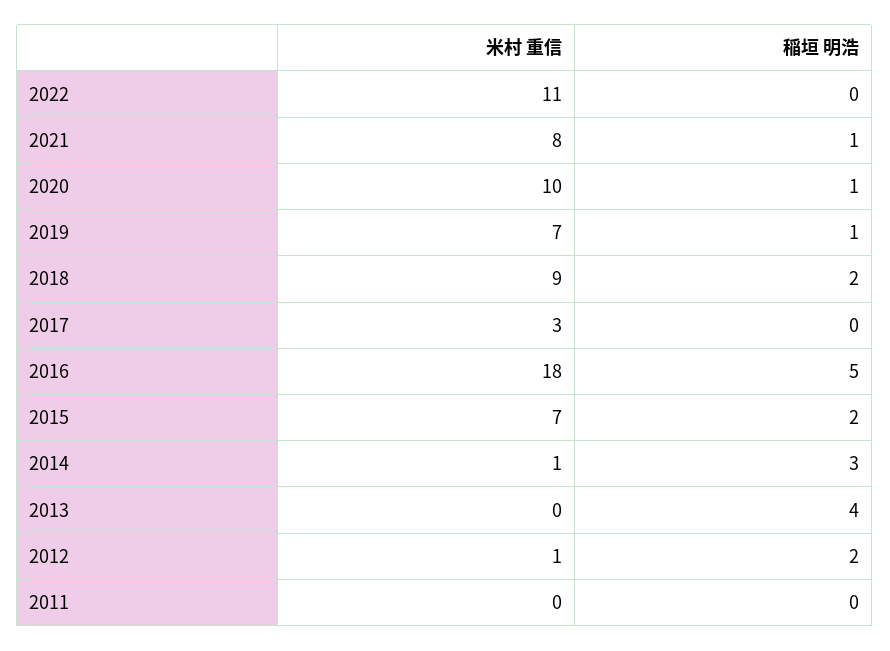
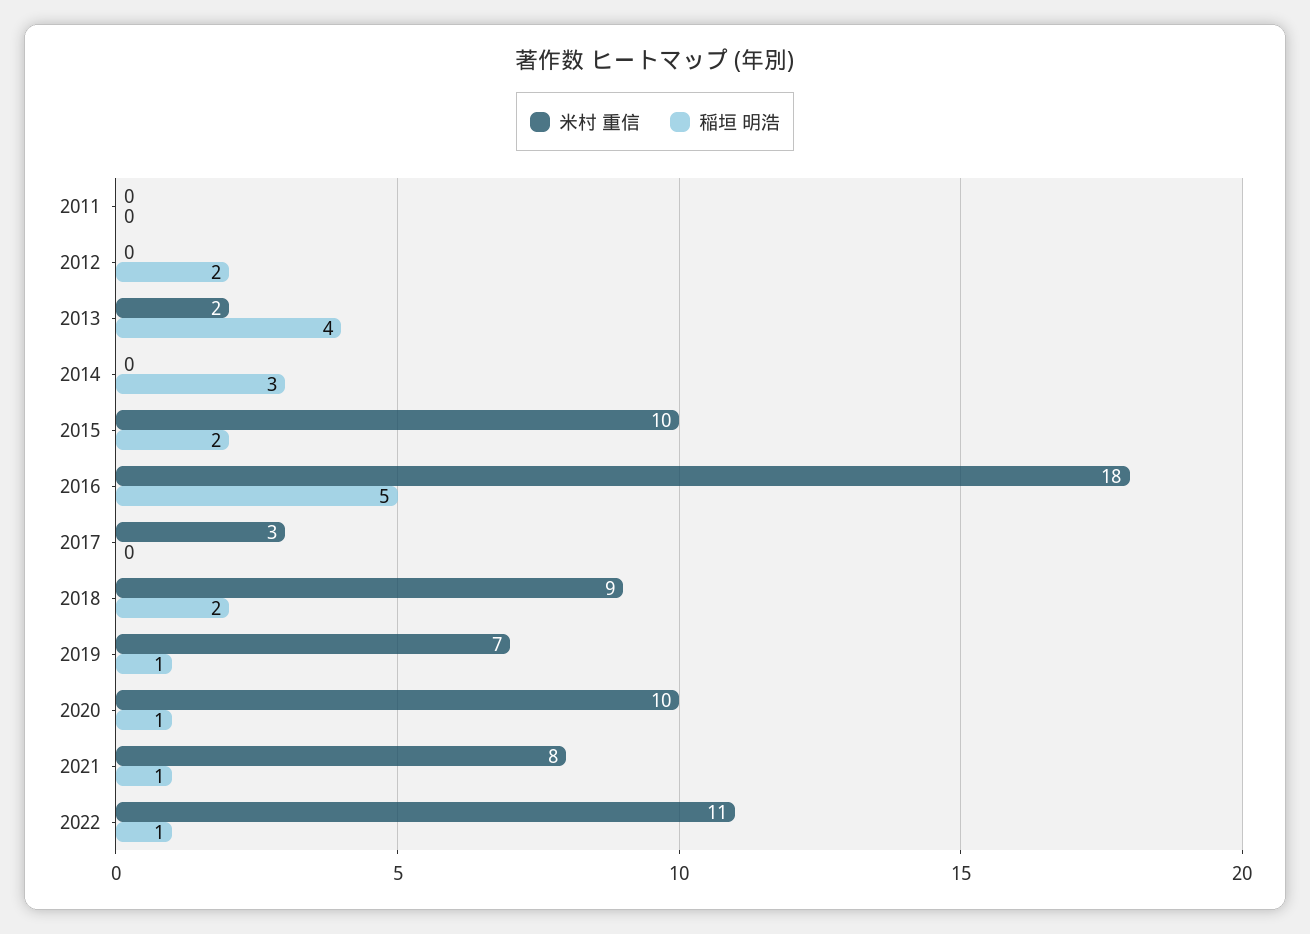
稲垣 明浩, 2022: 0 -> 1
米村 重信, 2015: 7 -> 10
米村 重信, 2014: 1 -> 0
米村 重信, 2013: 0 -> 2
米村 重信, 2012: 1 -> 0

